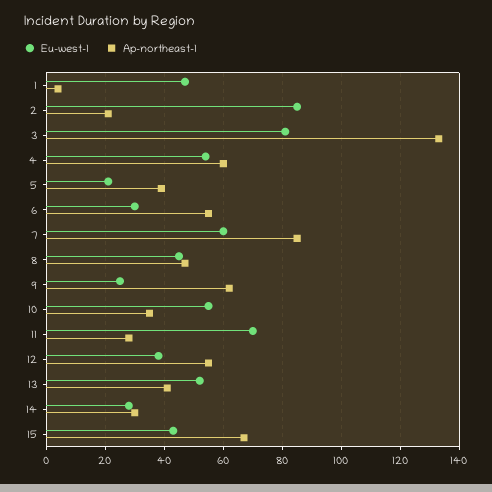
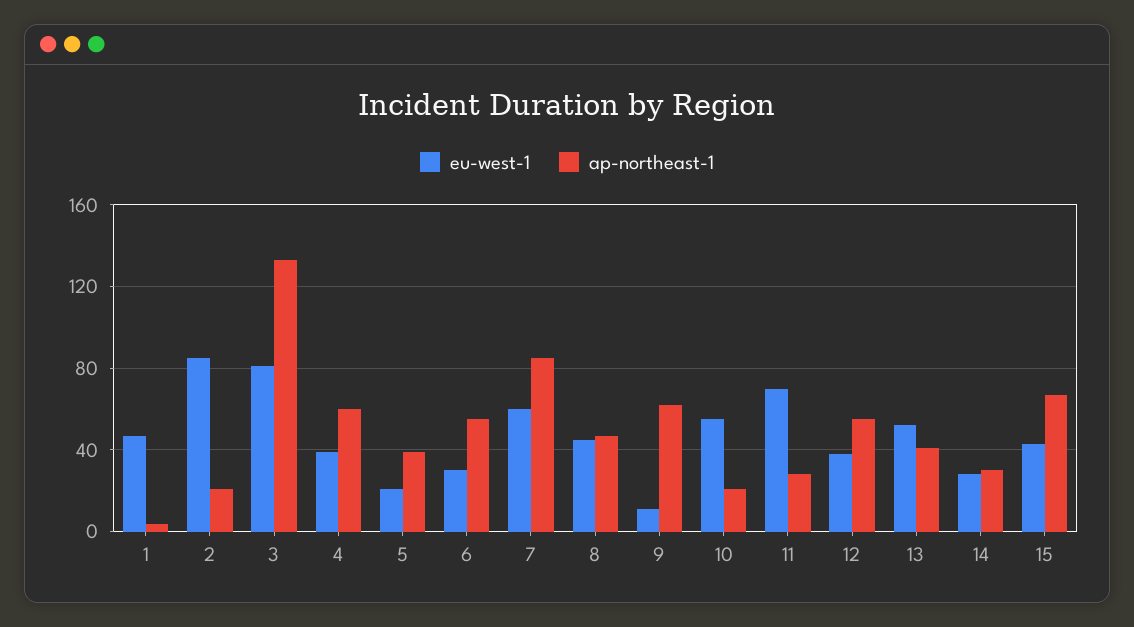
Eu-west-1, 4: 55 -> 40
Eu-west-1, 9: 25 -> 10
Ap-northeast-1, 10: 35 -> 20

